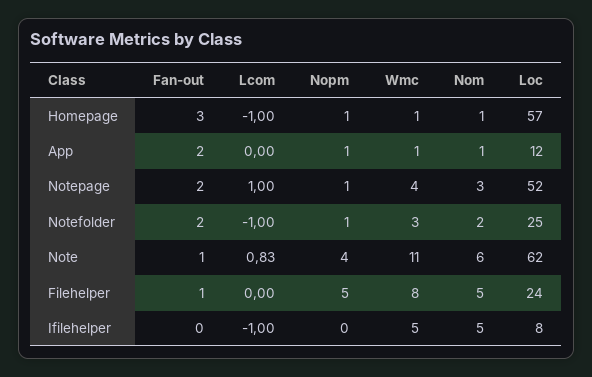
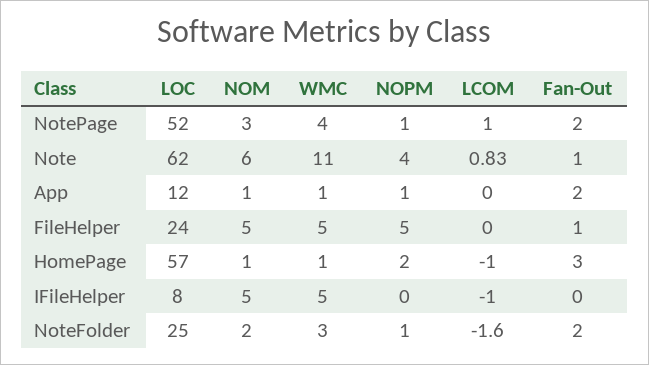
Nopm, Homepage: 1 -> 2
Lcom, Notefolder: -1 -> -1.6
Wmc, Filehelper: 8 -> 5

